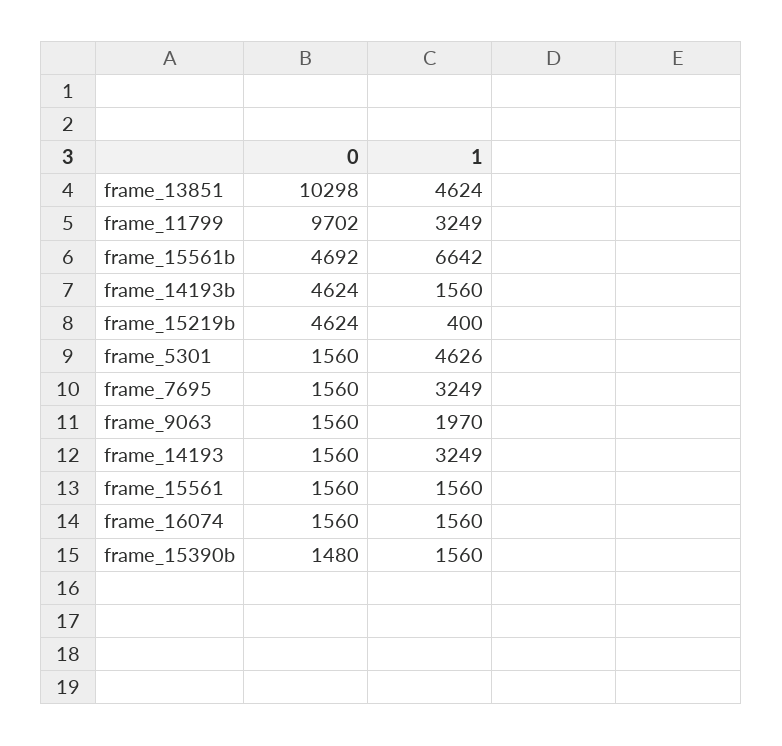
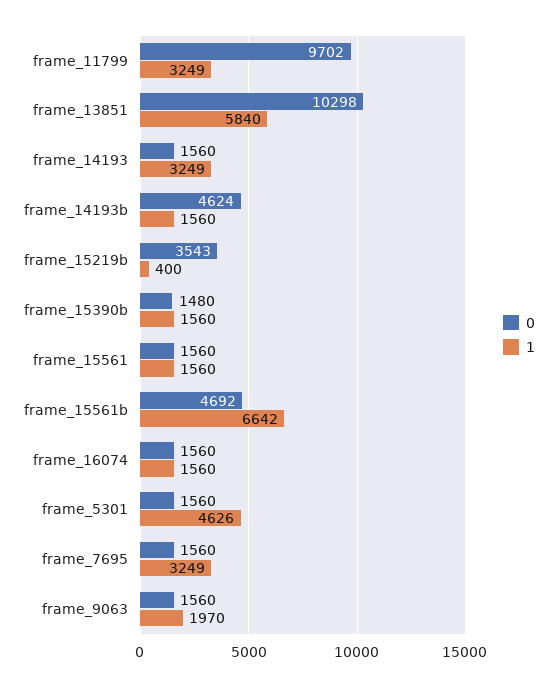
1, frame_13851: 4624 -> 5840
0, frame_15219b: 4624 -> 3543

